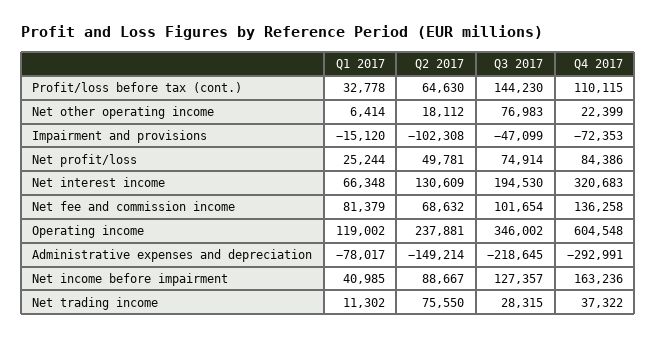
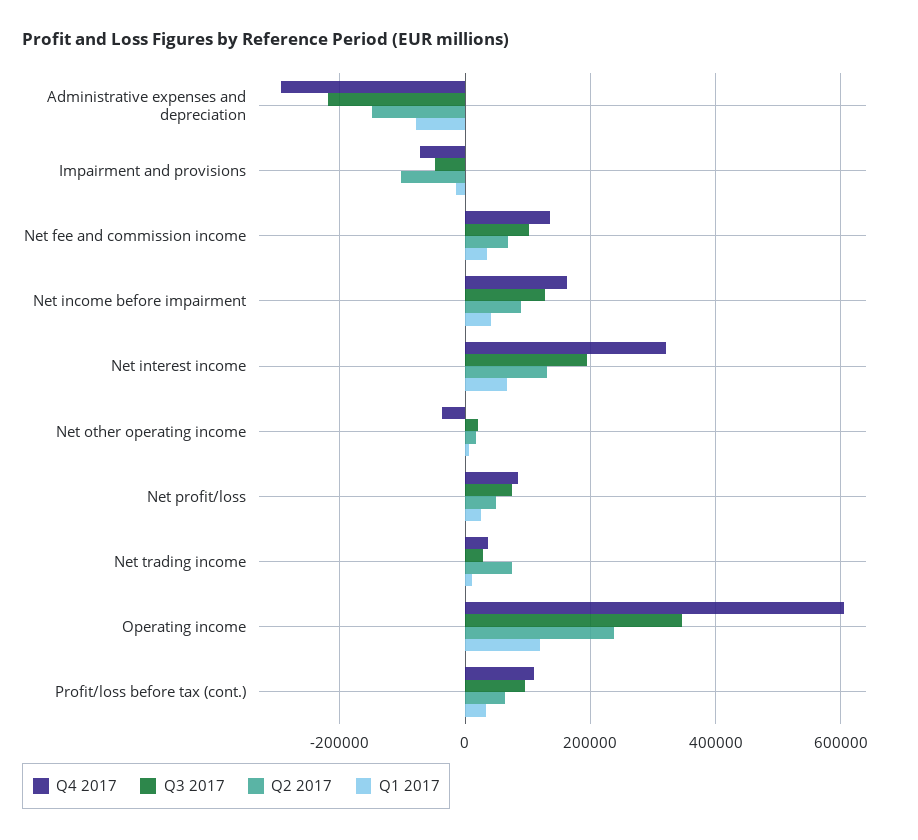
Q3 2017, Profit/loss before tax (cont.): 144230 -> 100000
Q3 2017, Net other operating income: 76983 -> 20000
Q4 2017, Net other operating income: 22399 -> -40000
Q1 2017, Net fee and commission income: 81379 -> 40000

